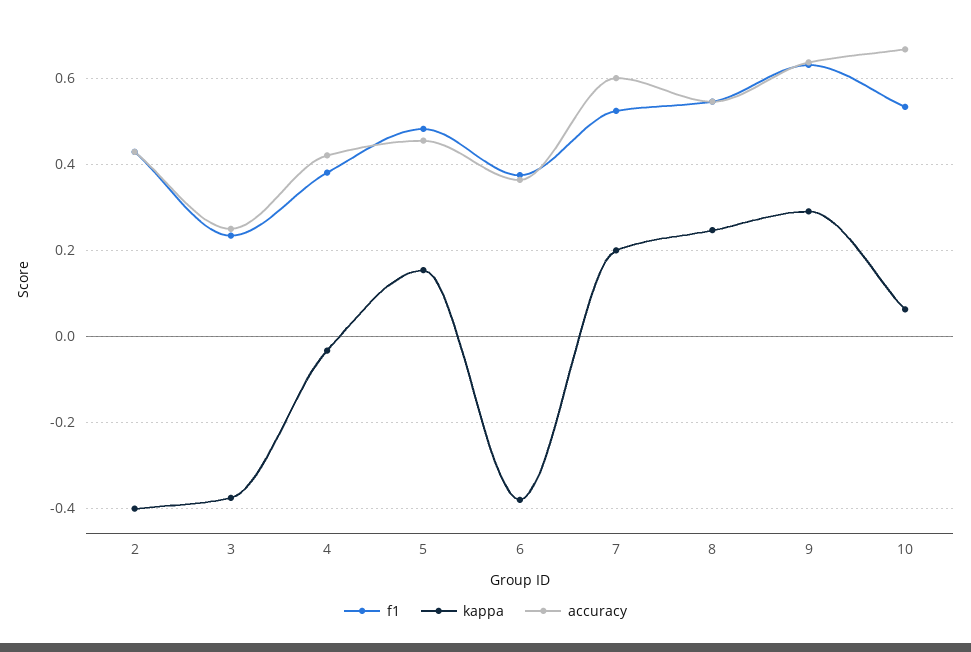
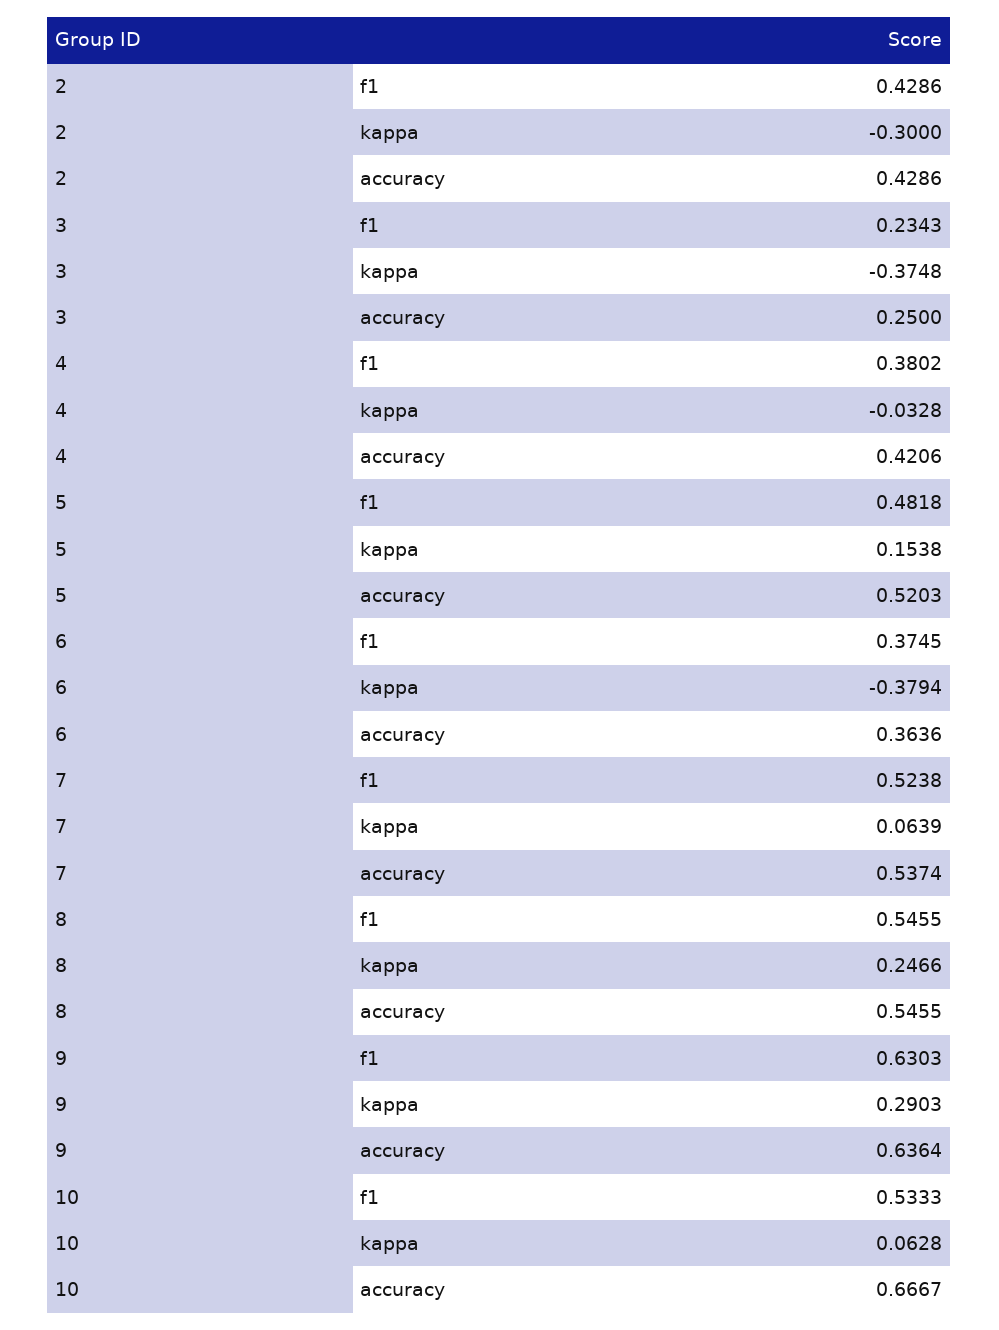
kappa, 2: -0.4 -> -0.3
accuracy, 5: 0.46 -> 0.5203
kappa, 7: 0.2 -> 0.0639
accuracy, 7: 0.6 -> 0.5374

